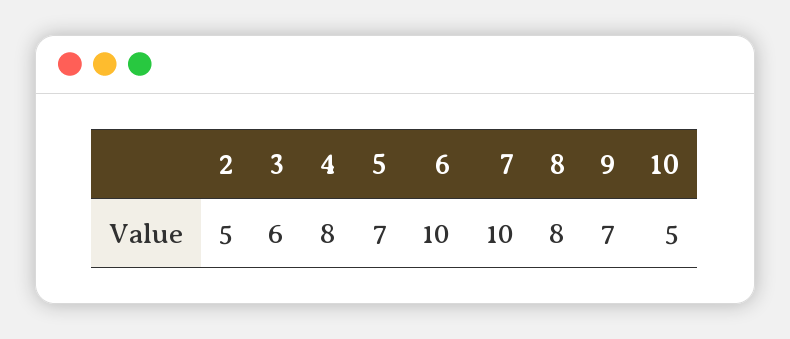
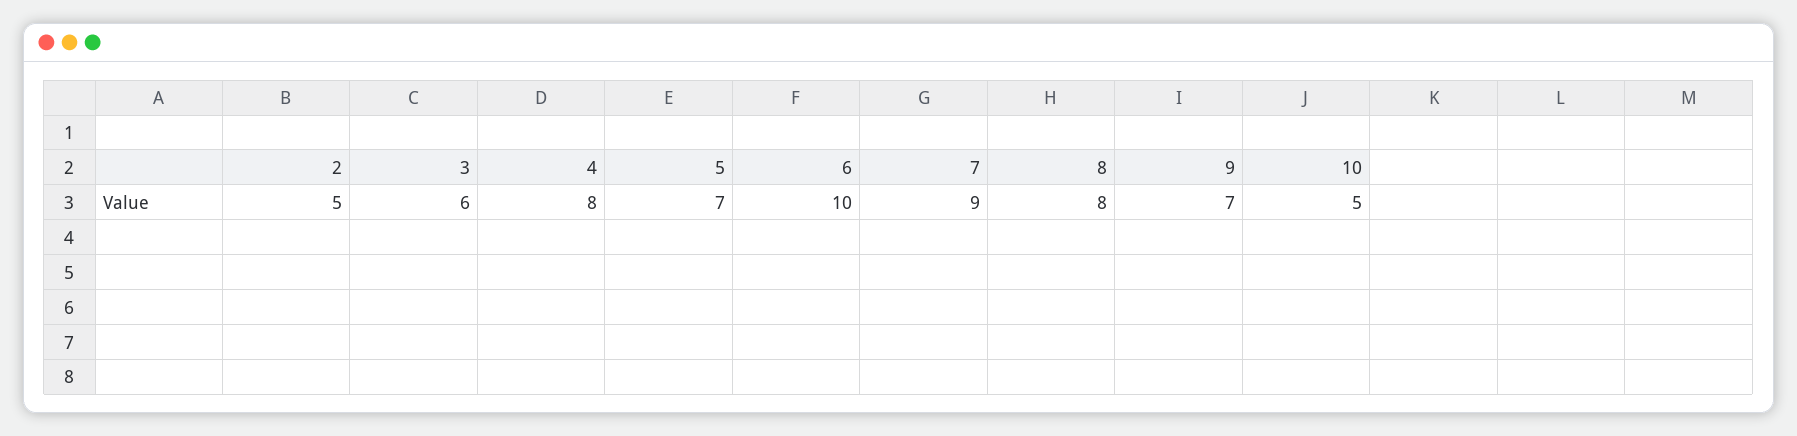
7: 10 -> 9

